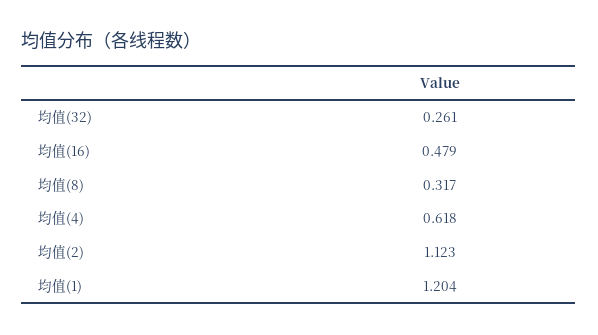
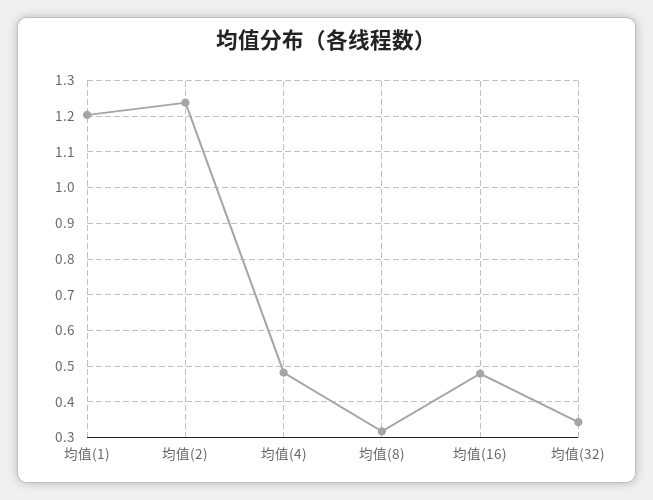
均值(32): 0.261 -> 0.34
均值(4): 0.618 -> 0.48
均值(2): 1.123 -> 1.24

